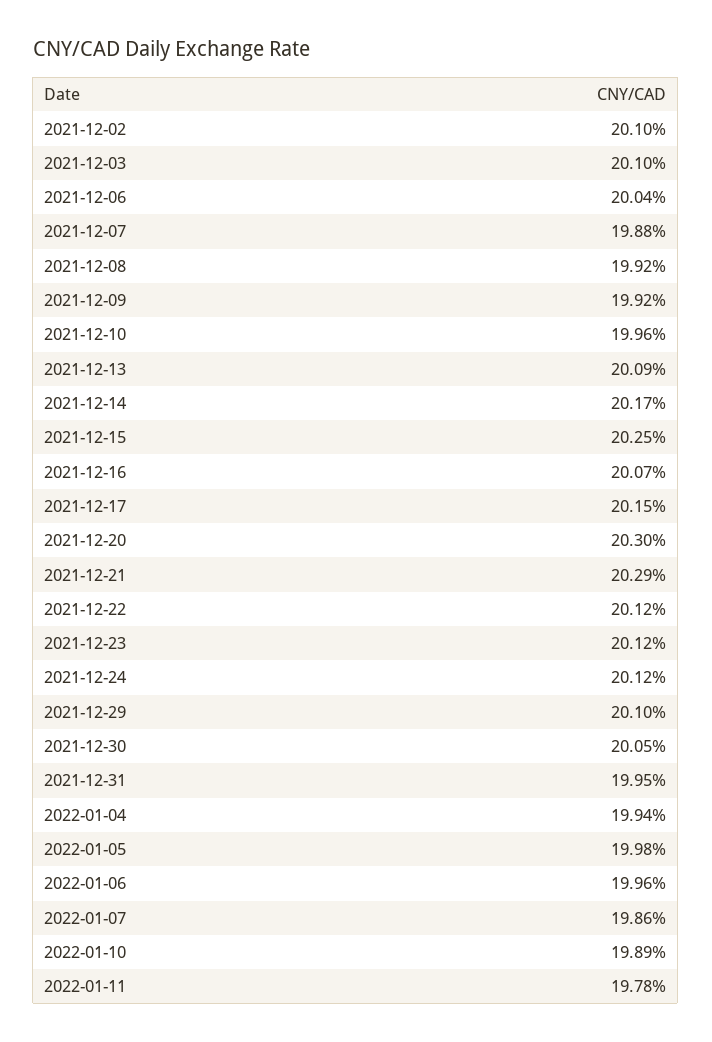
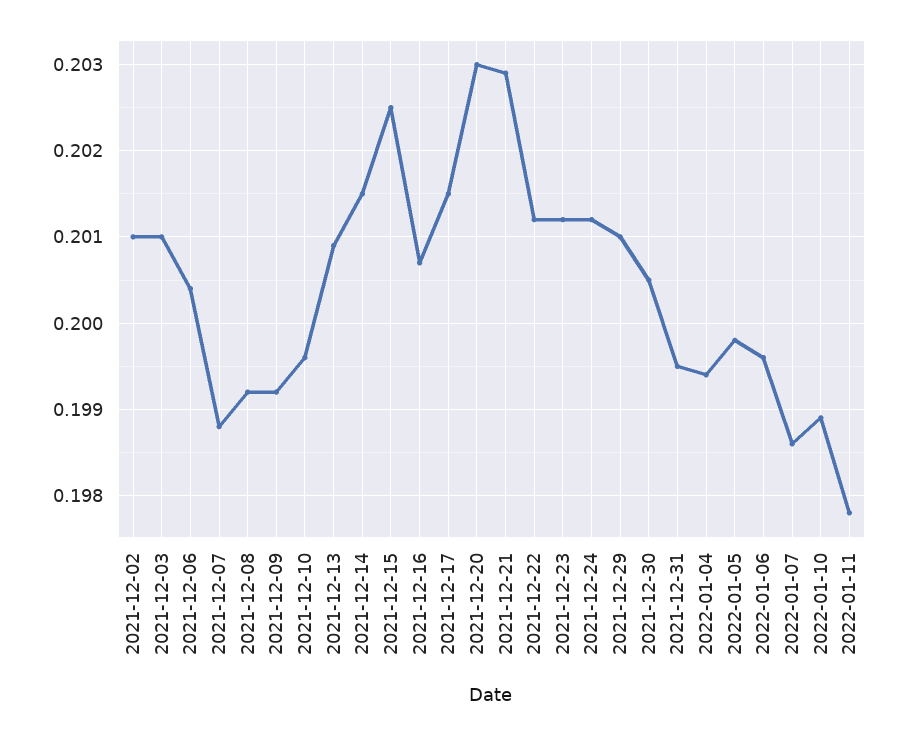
2021-12-14: 0.2017 -> 0.2015

